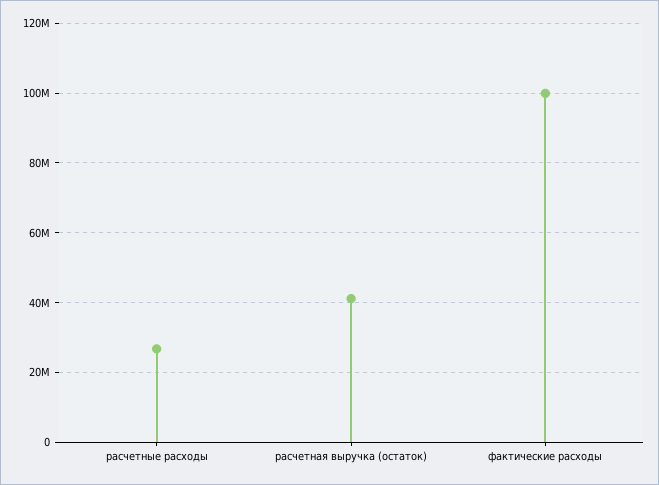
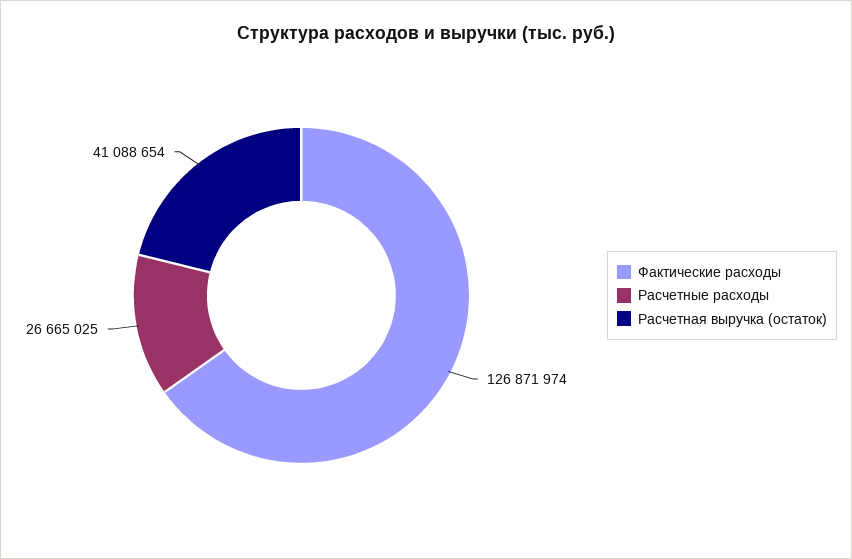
фактические расходы: 100000000 -> 126871974

